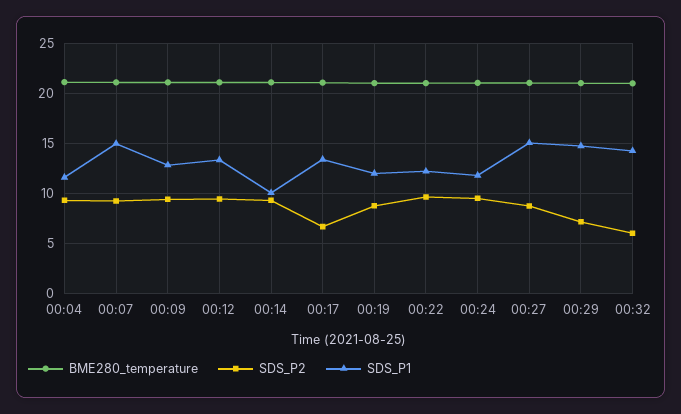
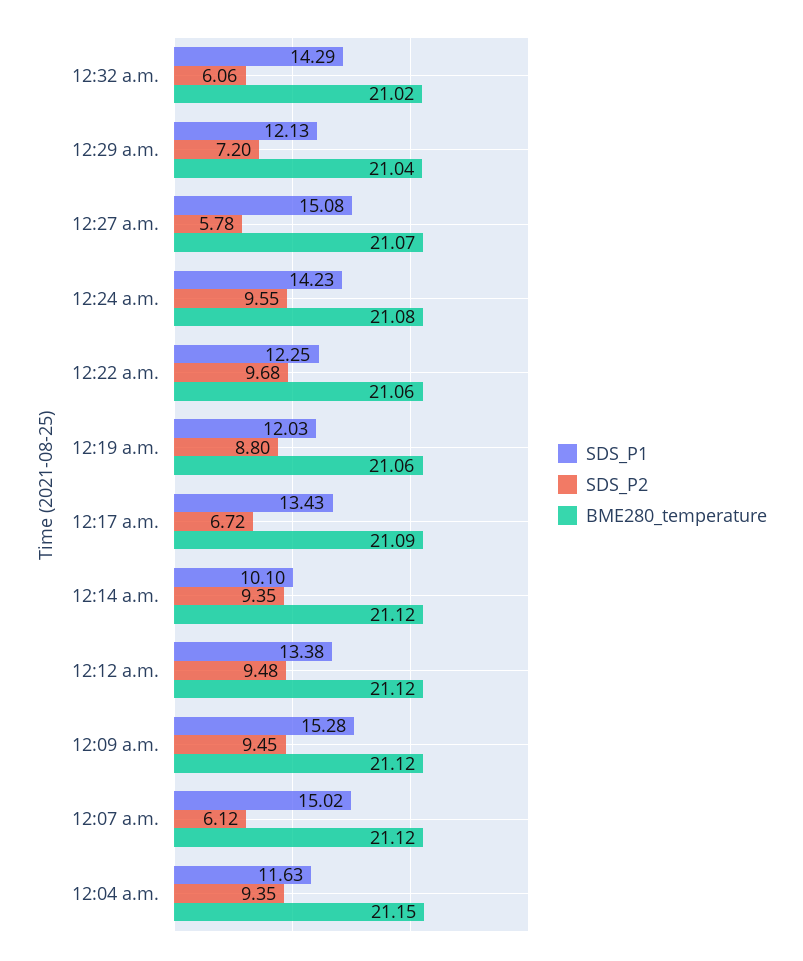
SDS_P2, 00:07: 9 -> 6.12
SDS_P1, 00:09: 13 -> 15.28
SDS_P1, 00:24: 12 -> 14.23
SDS_P2, 00:27: 9 -> 5.78
SDS_P1, 00:29: 15 -> 12.13

